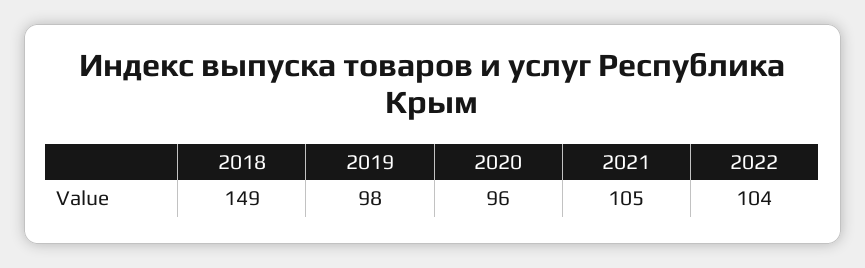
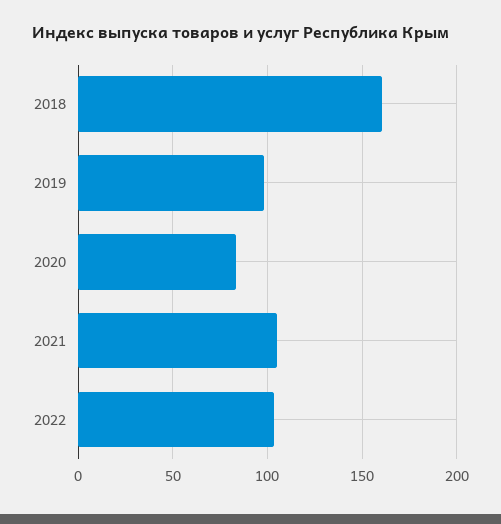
2018: 149 -> 160
2020: 96 -> 85

